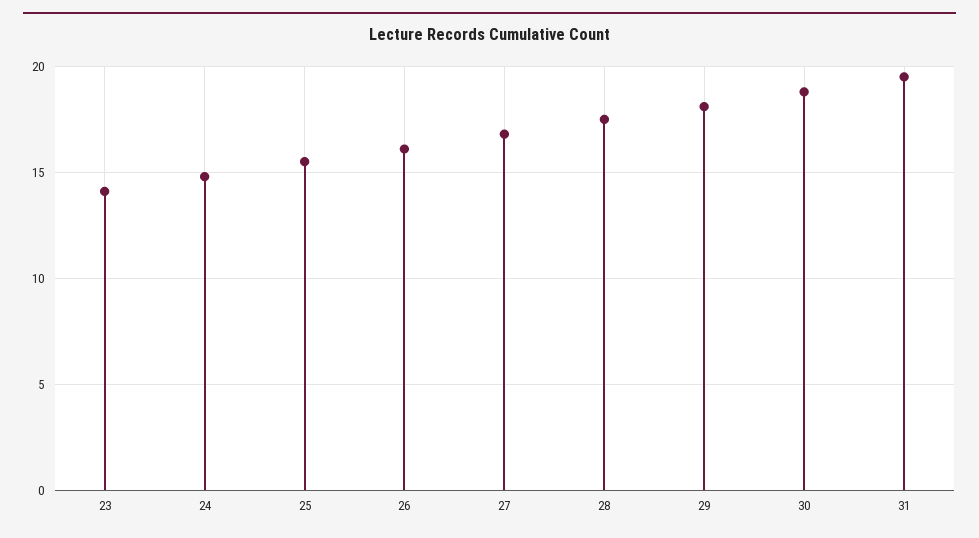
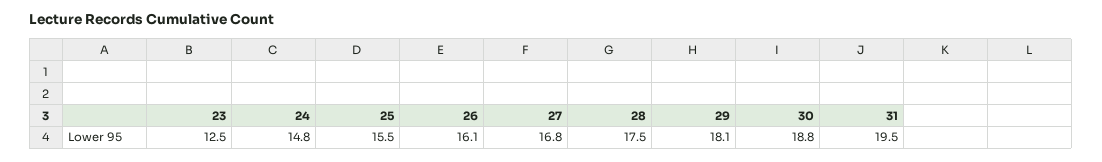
23: 14 -> 12.5

